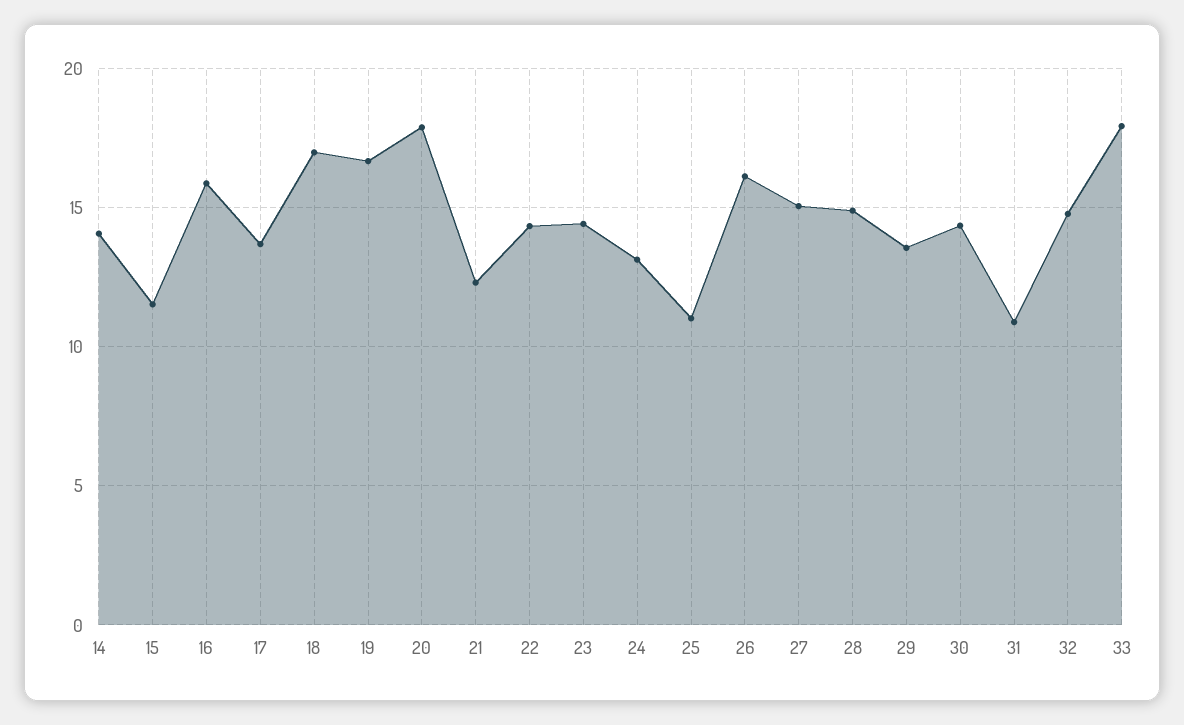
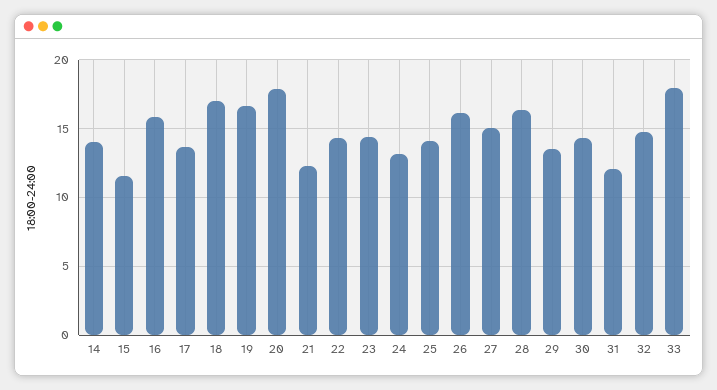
25: 11 -> 14
28: 15 -> 16.5
31: 11 -> 12

